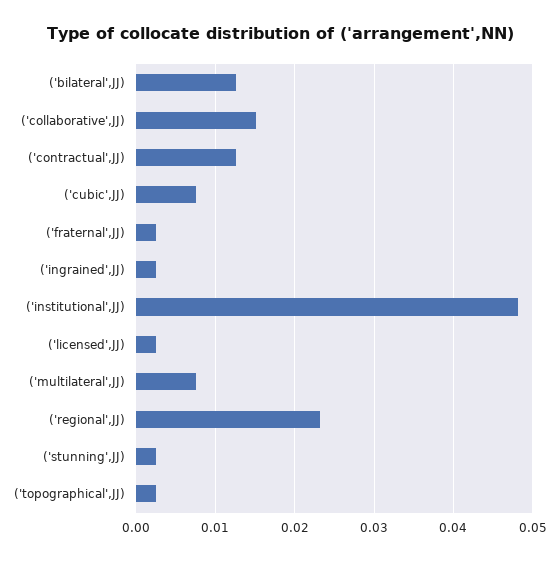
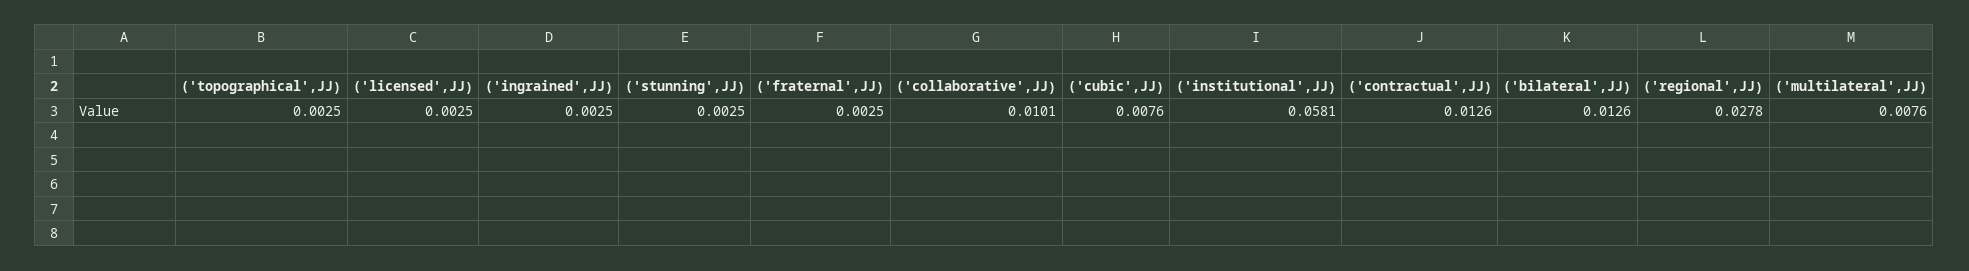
('collaborative',JJ): 0.015 -> 0.0101
('institutional',JJ): 0.048 -> 0.0581
('regional',JJ): 0.023 -> 0.0278

